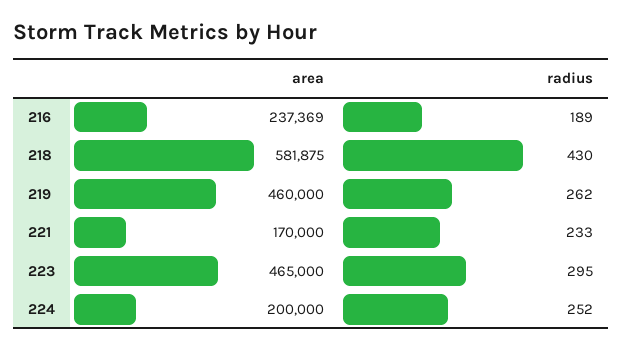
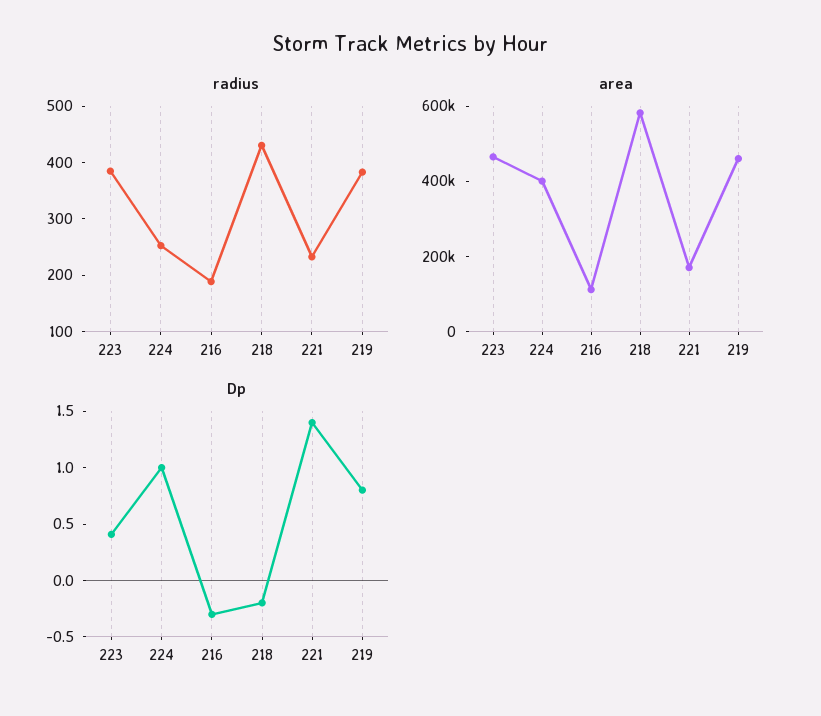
area, 216: 237369 -> 100000
radius, 219: 262 -> 380
radius, 223: 295 -> 380
area, 224: 200000 -> 400000
Dp, 223: none -> 0.4
Dp, 224: none -> 1
Dp, 216: none -> -0.3
Dp, 218: none -> -0.2
Dp, 221: none -> 1.4
Dp, 219: none -> 0.8

